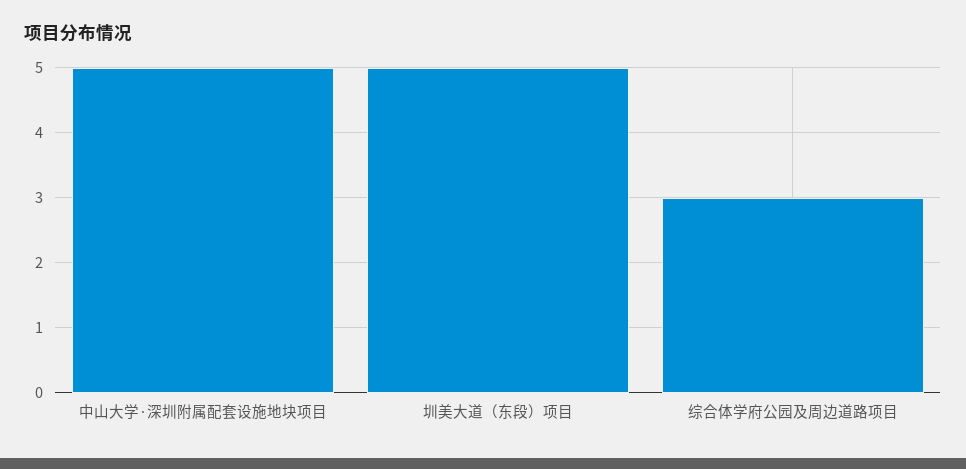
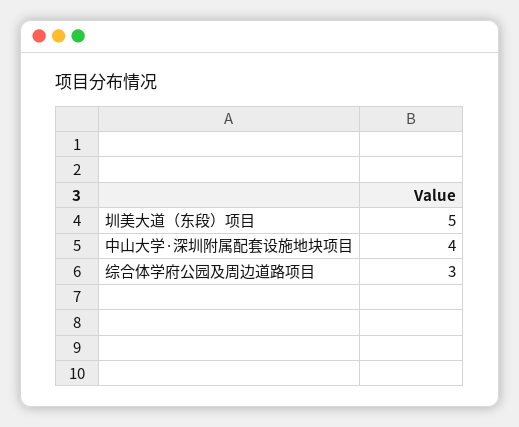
中山大学·深圳附属配套设施地块项目: 5 -> 4

